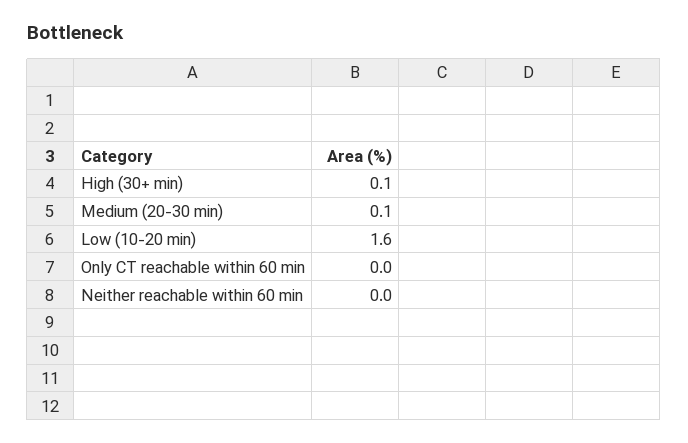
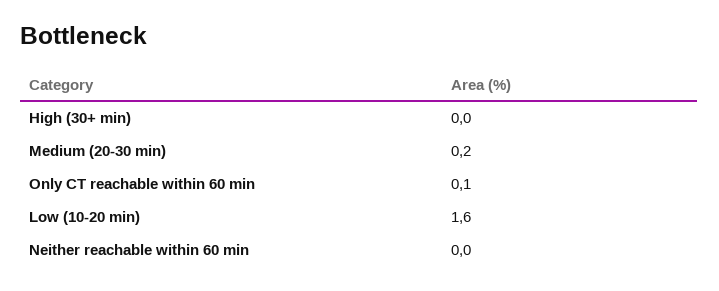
High (30+ min): 0.1 -> 0
Medium (20-30 min): 0.1 -> 0.2
Only CT reachable within 60 min: 0 -> 0.1

